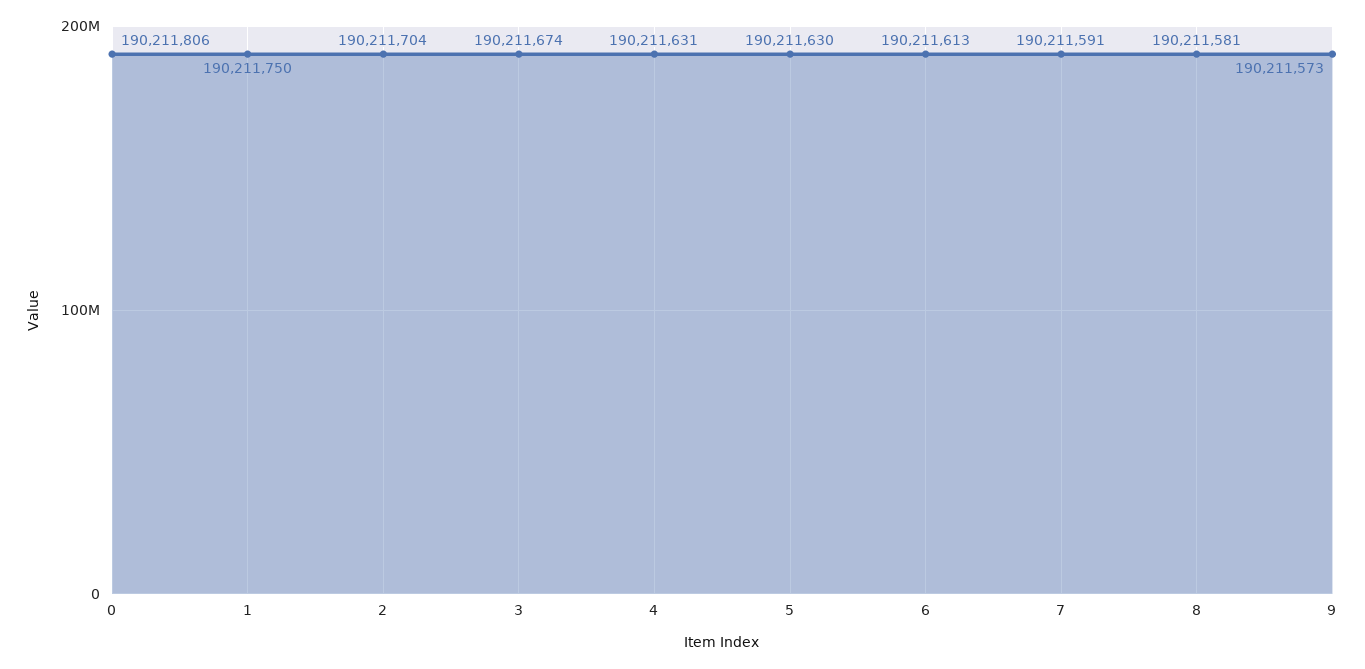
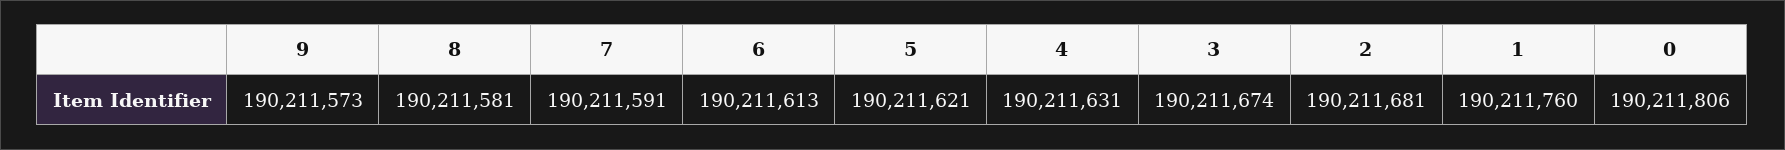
1: 190211750 -> 190211760
2: 190211704 -> 190211681
5: 190211630 -> 190211621

